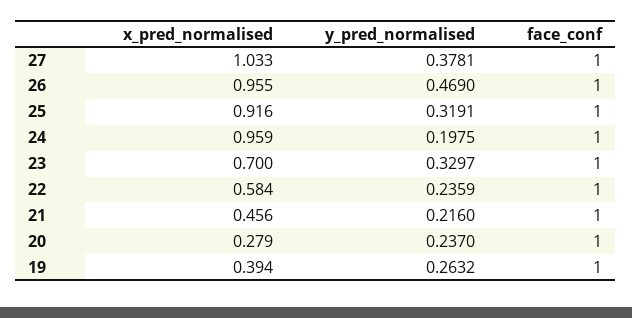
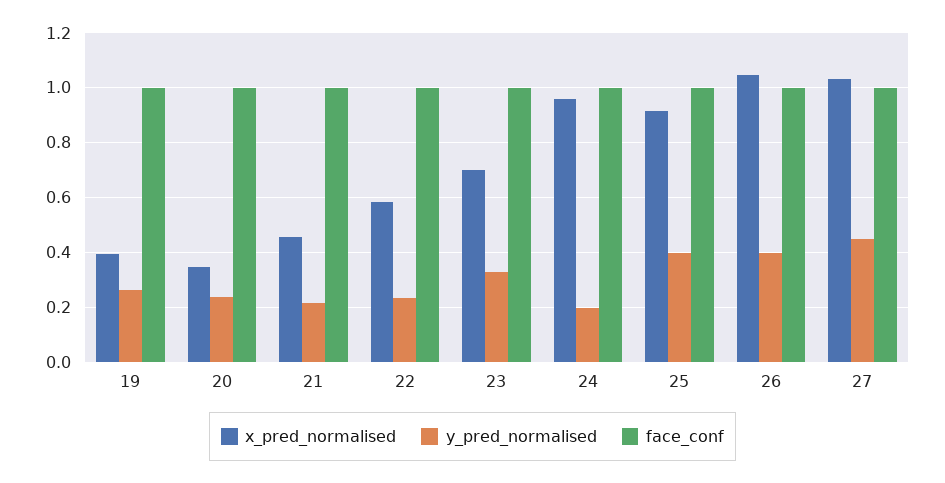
y_pred_normalised, 27: 0.3781 -> 0.45
x_pred_normalised, 26: 0.955 -> 1.05
y_pred_normalised, 26: 0.469 -> 0.4
y_pred_normalised, 25: 0.3191 -> 0.4
x_pred_normalised, 20: 0.279 -> 0.35

